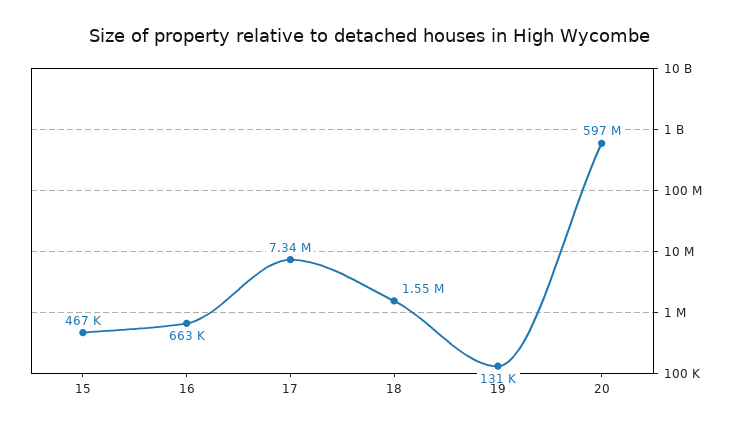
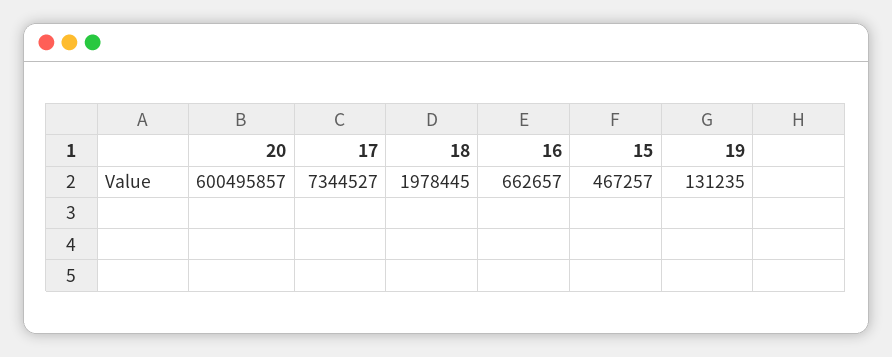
18: 1550000 -> 1978445
20: 597000000 -> 600495857

